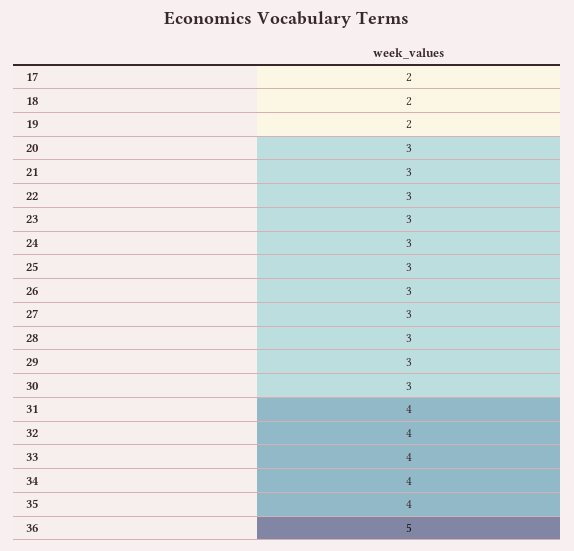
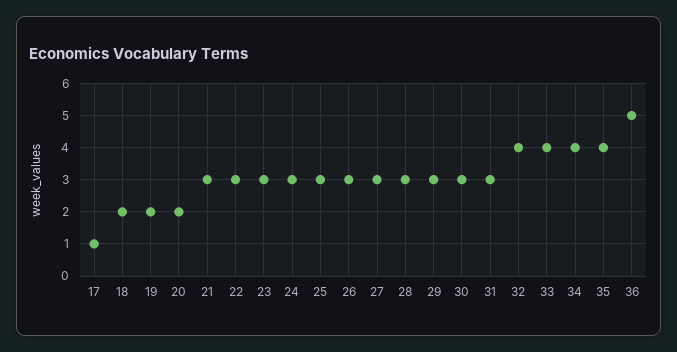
17: 2 -> 1
20: 3 -> 2
31: 4 -> 3

